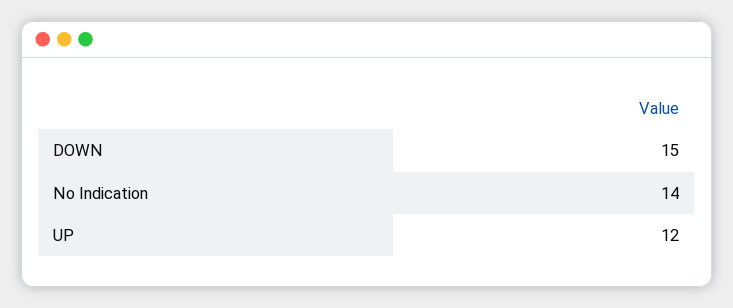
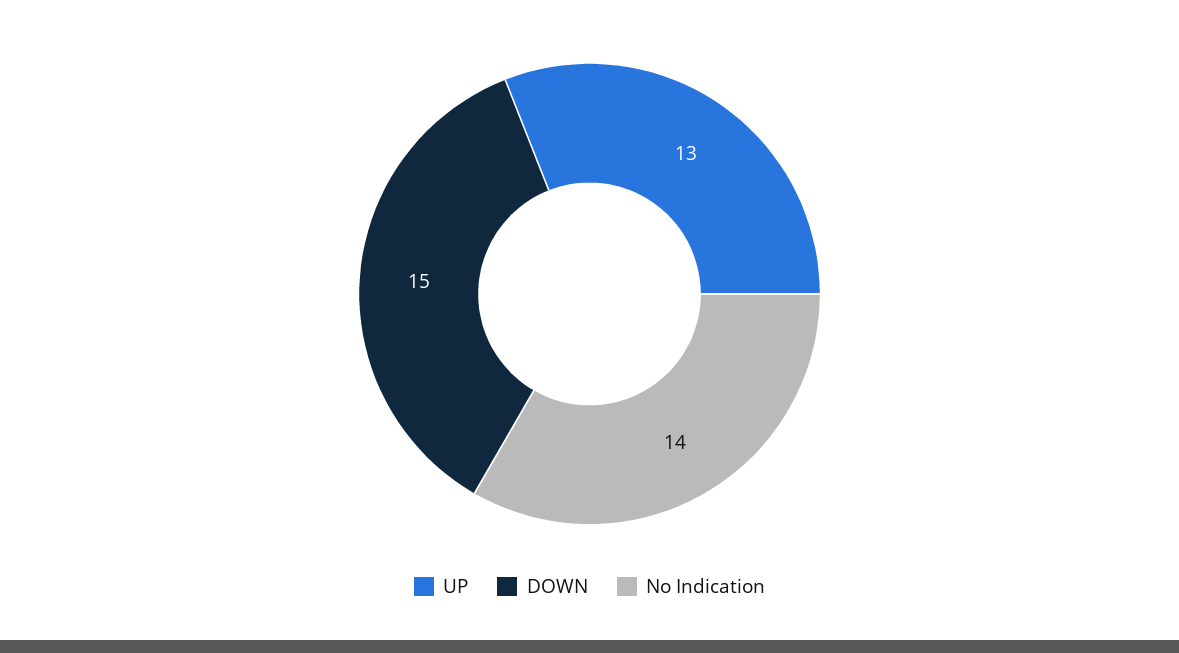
UP: 12 -> 13

